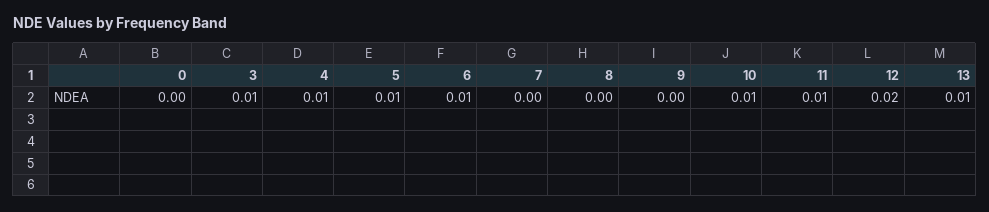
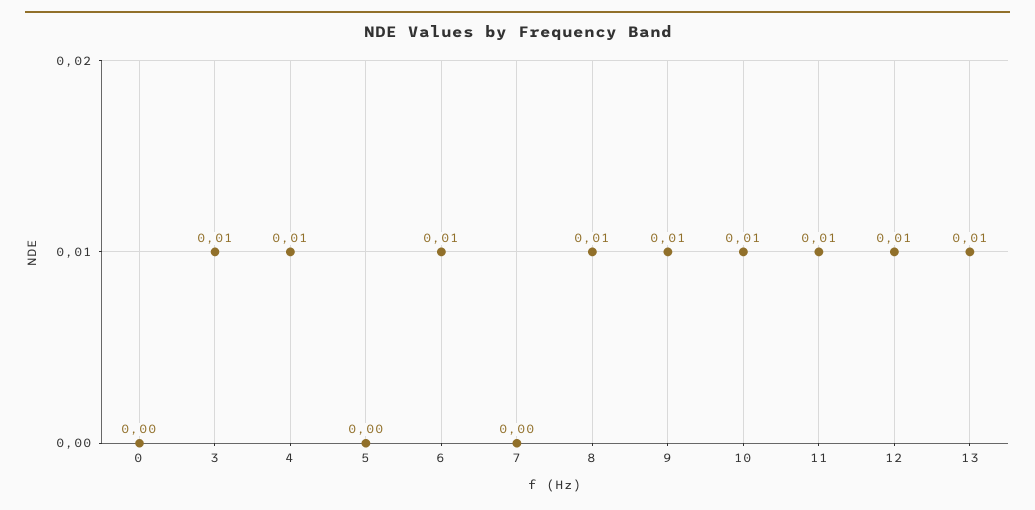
5: 0.01 -> 0
8: 0 -> 0.01
9: 0 -> 0.01
12: 0.02 -> 0.01

